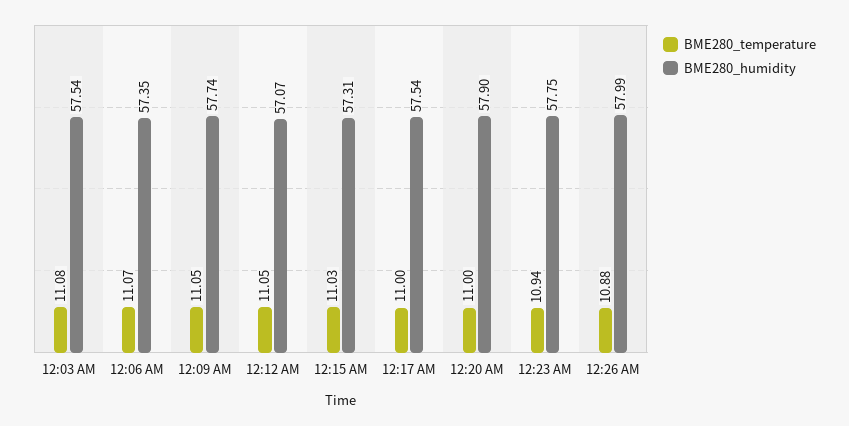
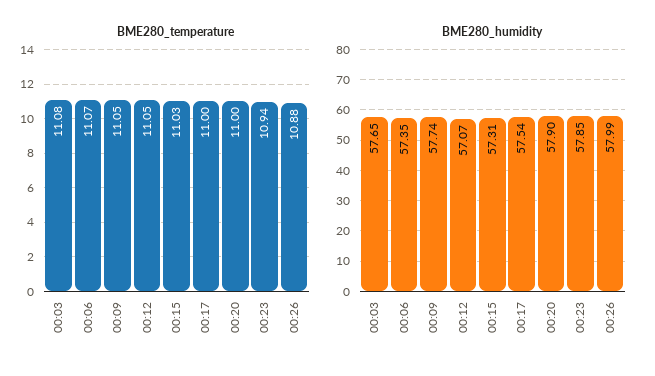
BME280_humidity, 12:03 AM: 57.54 -> 57.65
BME280_humidity, 12:23 AM: 57.75 -> 57.85

